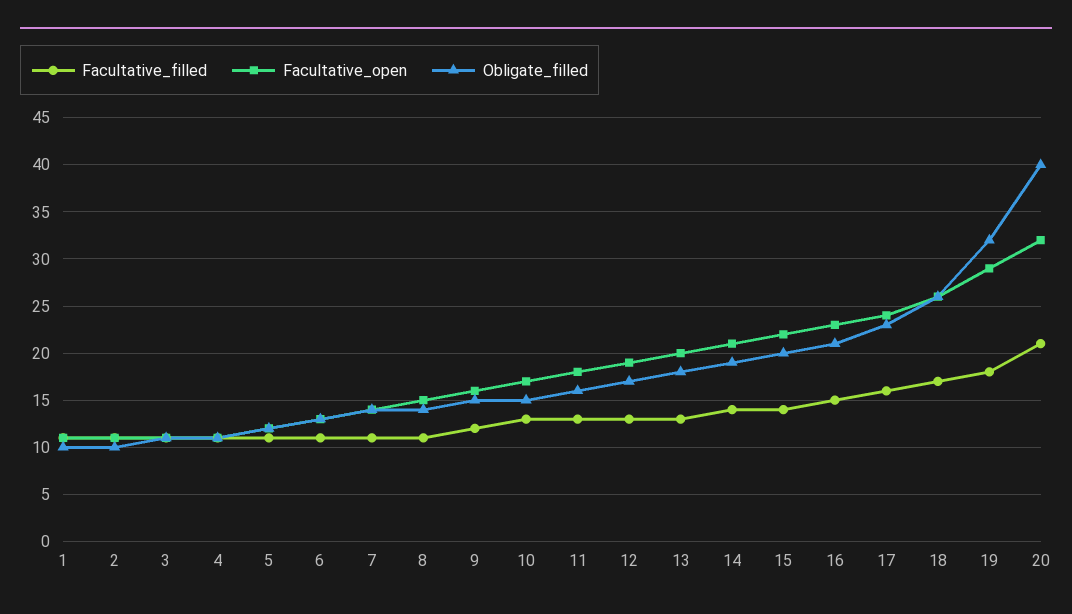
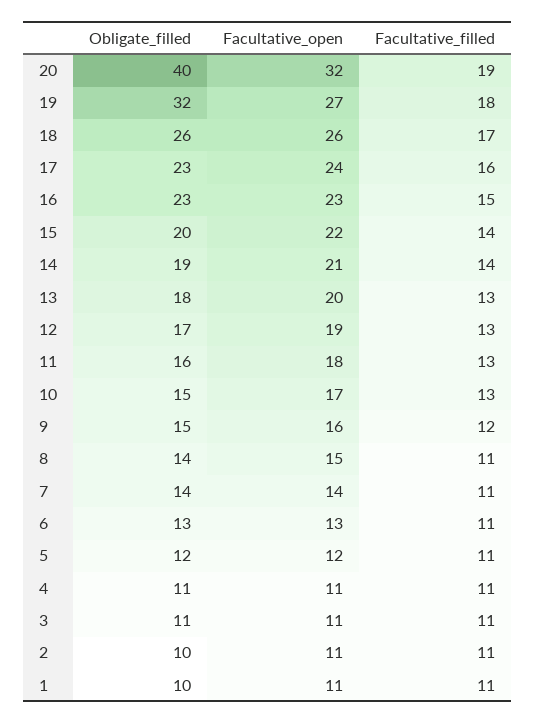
Obligate_filled, 16: 21 -> 23
Facultative_open, 19: 29 -> 27
Facultative_filled, 20: 21 -> 19

